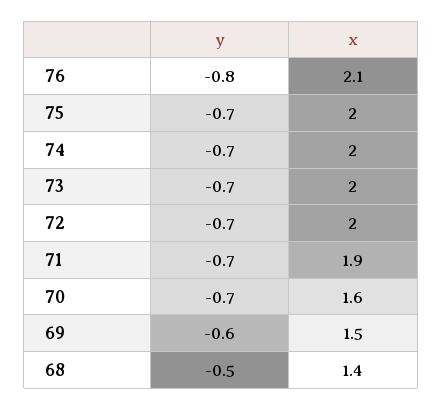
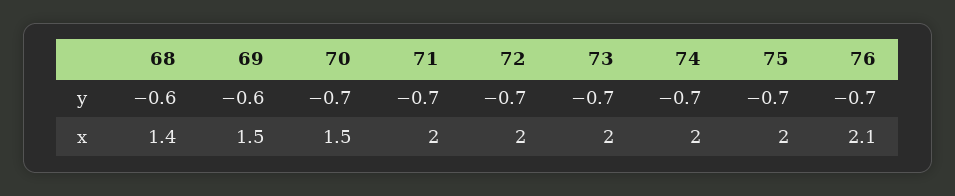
y, 76: -0.8 -> -0.7
x, 71: 1.9 -> 2
x, 70: 1.6 -> 1.5
y, 68: -0.5 -> -0.6

